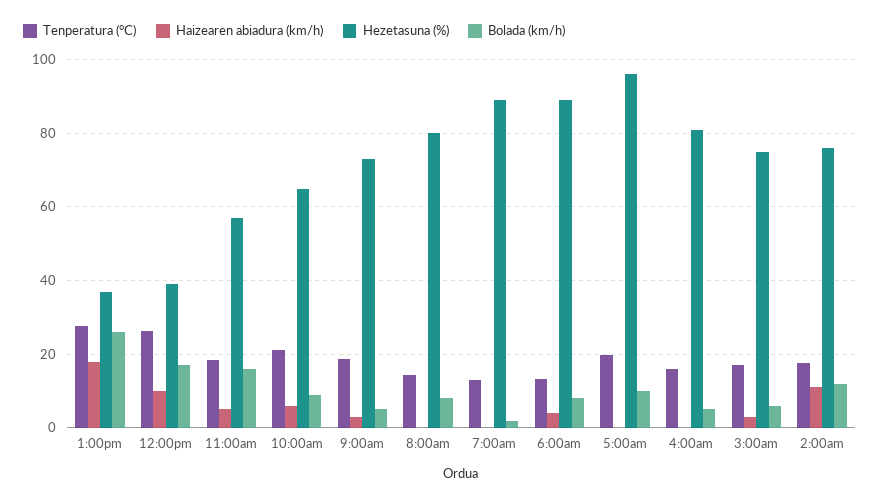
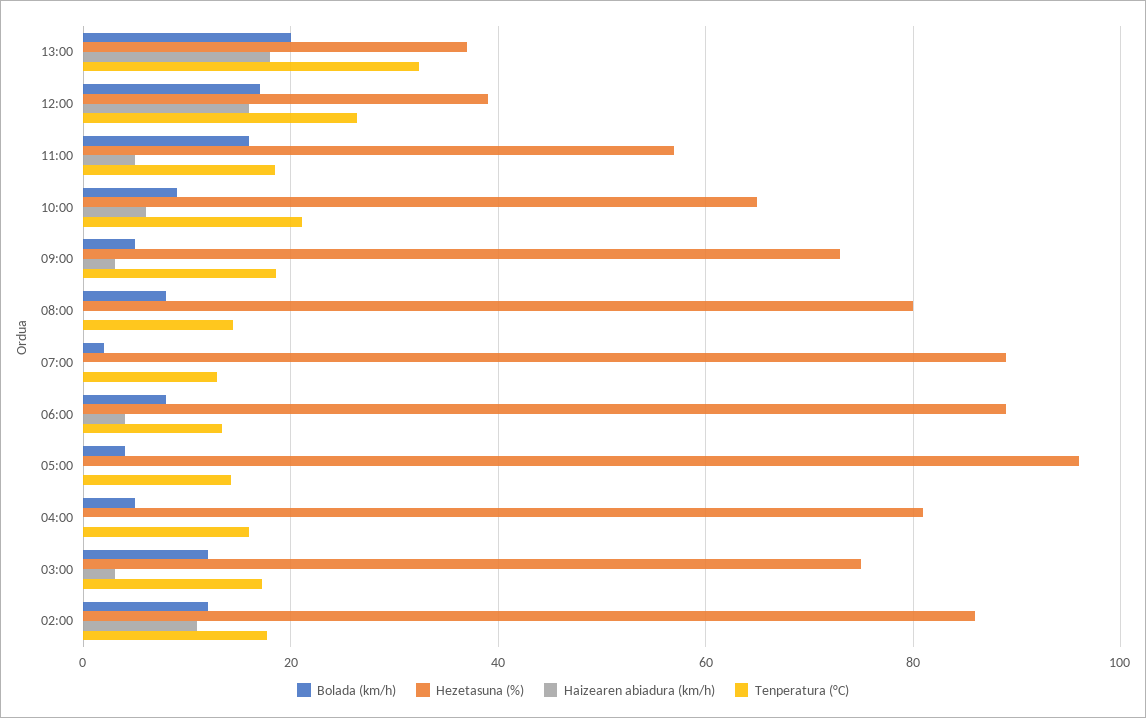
Tenperatura (°C), 1:00pm: 28 -> 32
Bolada (km/h), 1:00pm: 26 -> 20
Haizearen abiadura (km/h), 12:00pm: 10 -> 16
Tenperatura (°C), 5:00am: 20 -> 14
Bolada (km/h), 5:00am: 10 -> 4
Bolada (km/h), 3:00am: 6 -> 12
Hezetasuna (%), 2:00am: 76 -> 86

